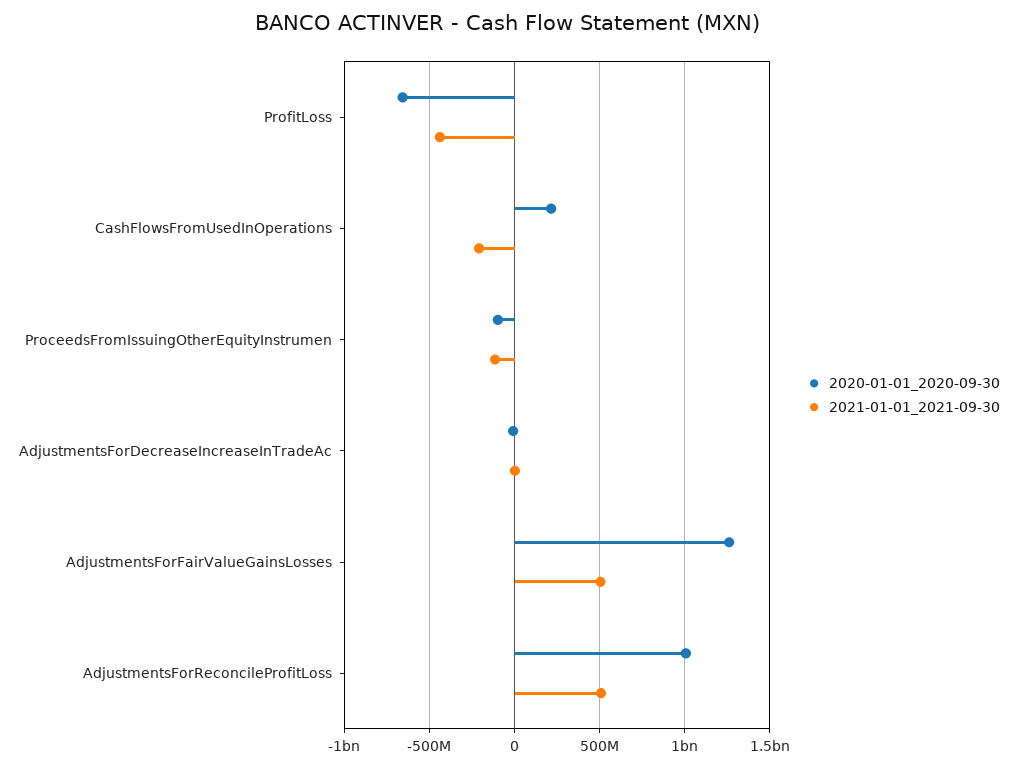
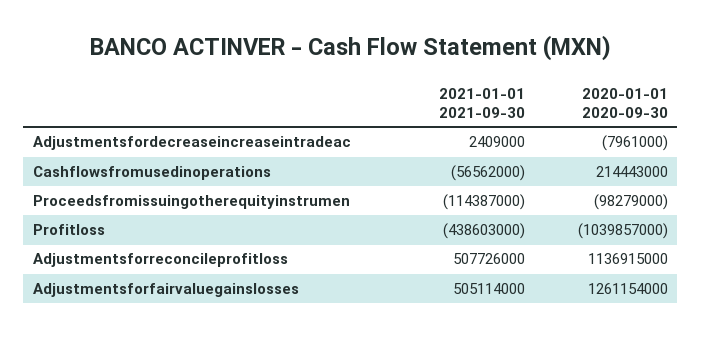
2020-01-01_2020-09-30, ProfitLoss: -650000000 -> -1039857000
2021-01-01_2021-09-30, CashFlowsFromUsedInOperations: -200000000 -> -56562000
2020-01-01_2020-09-30, AdjustmentsForReconcileProfitLoss: 1000000000 -> 1136915000

